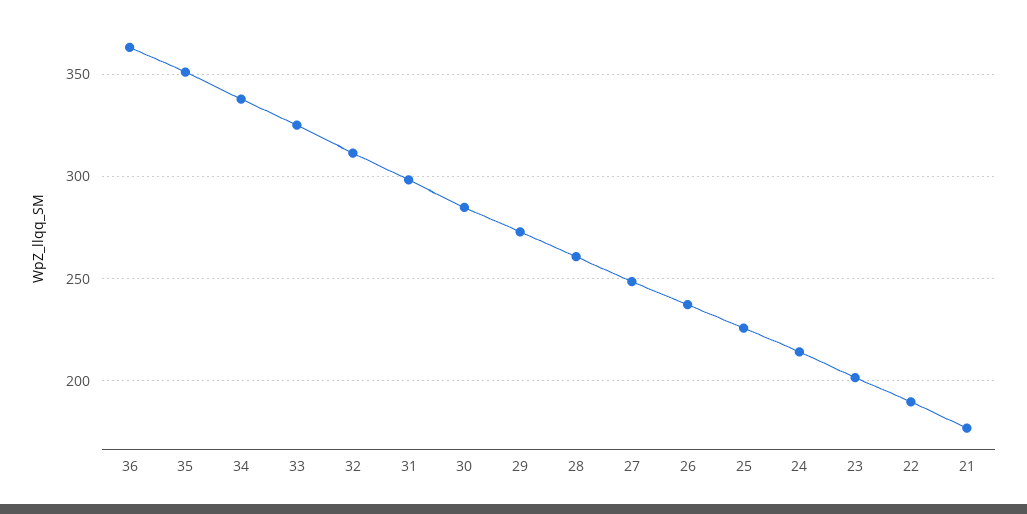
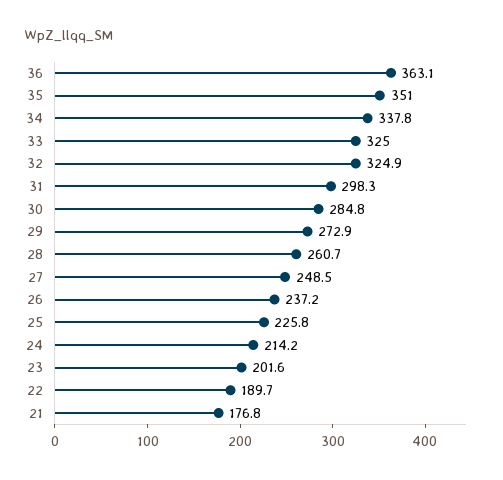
32: 310 -> 324.9

